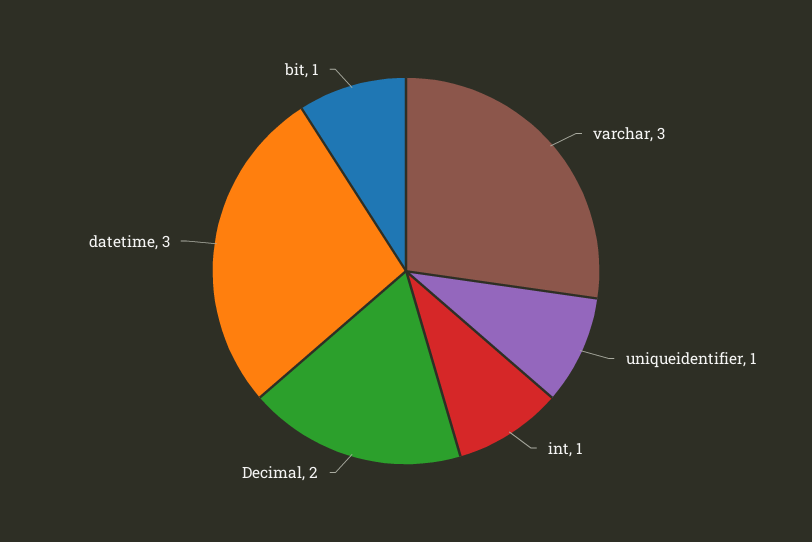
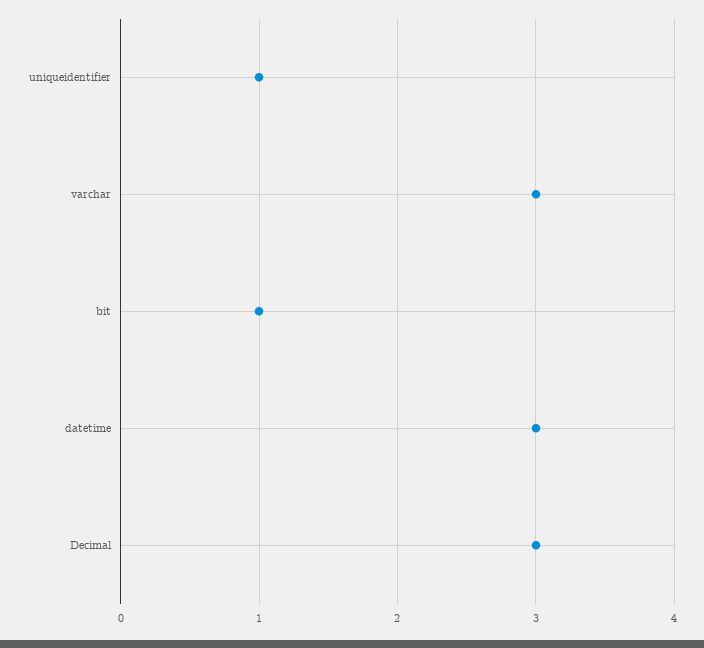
int: 1 -> none
Decimal: 2 -> 3

